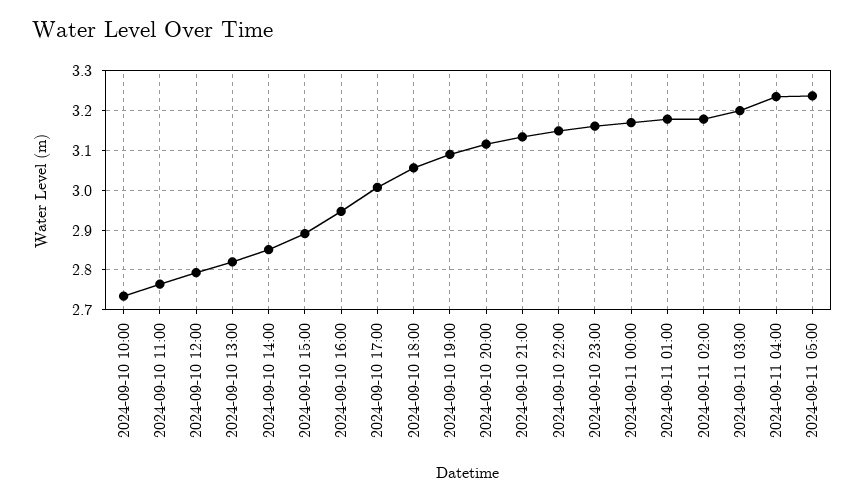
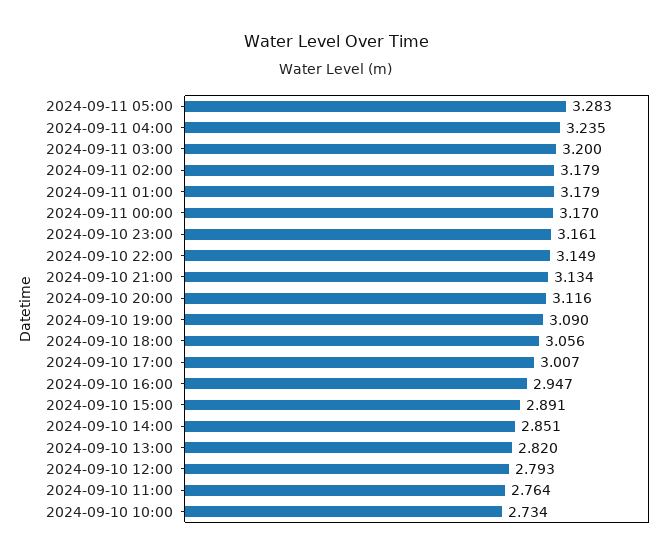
2024-09-11 05:00: 3.24 -> 3.283

